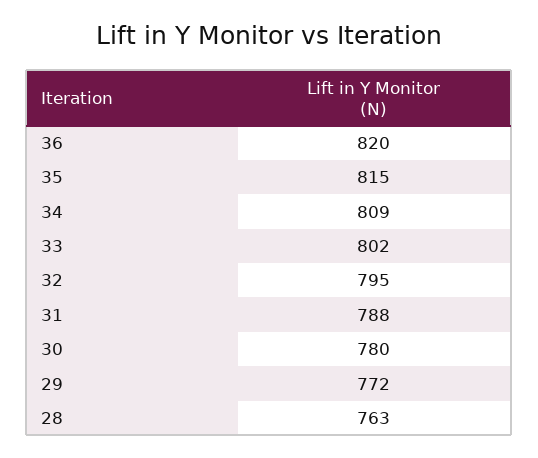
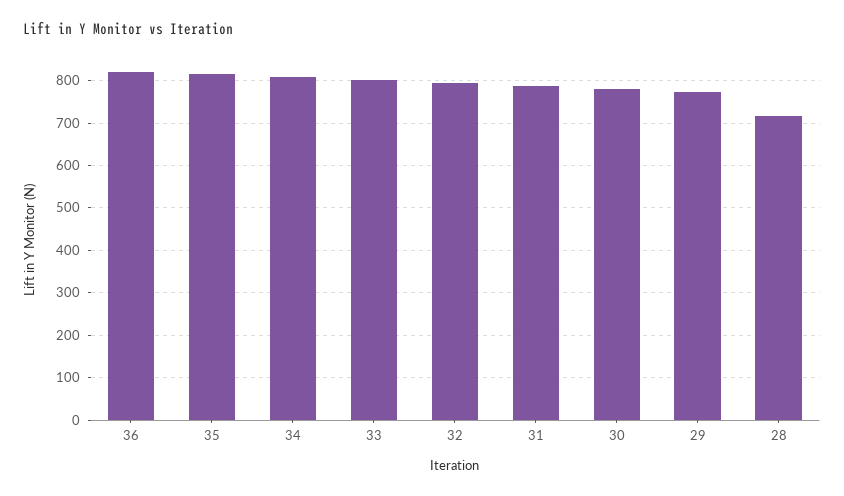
28: 763 -> 720

